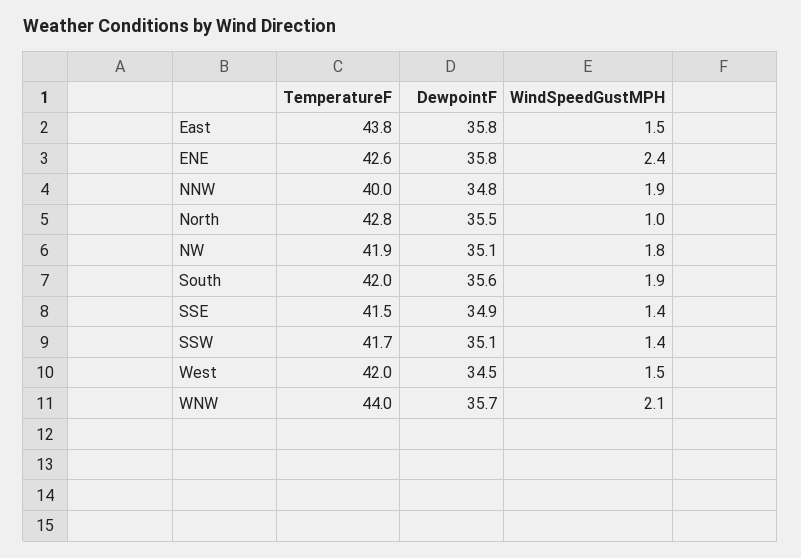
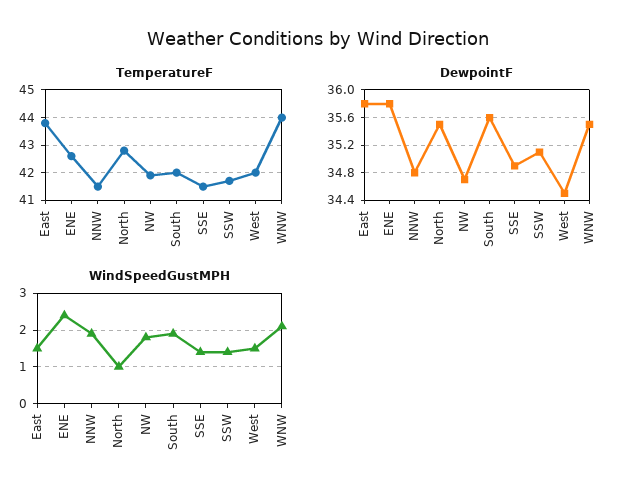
TemperatureF, NNW: 40 -> 41.5
DewpointF, NW: 35.1 -> 34.7
DewpointF, WNW: 35.7 -> 35.5

